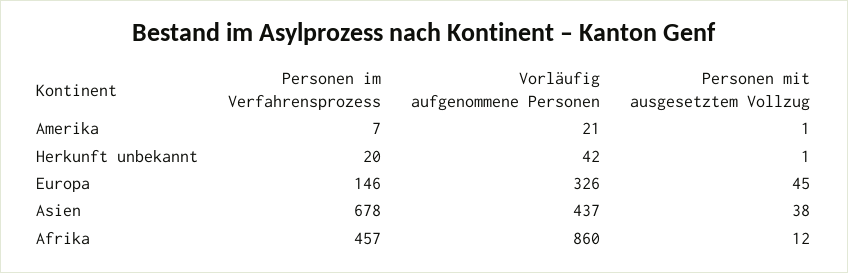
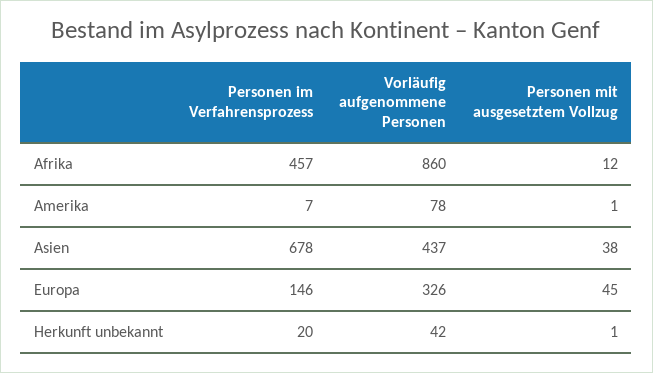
Vorläufig aufgenommene Personen, Amerika: 21 -> 78

